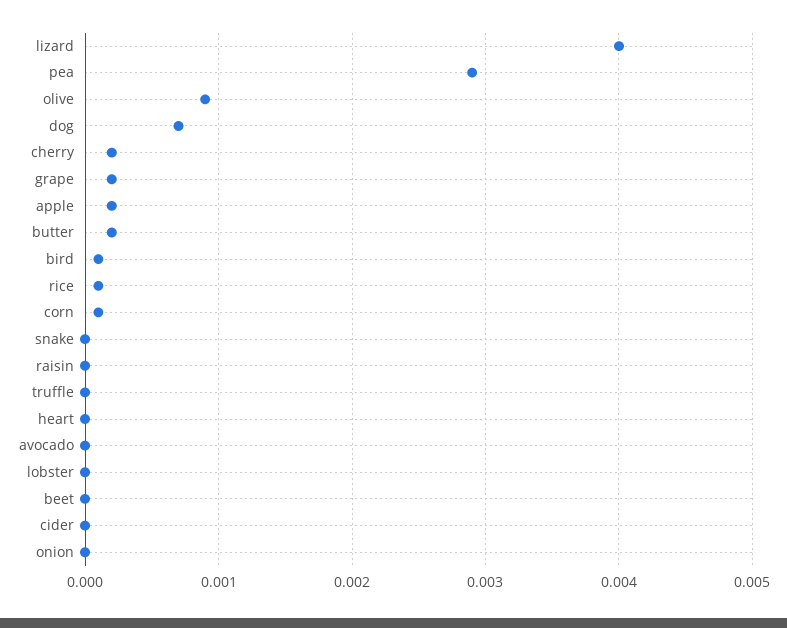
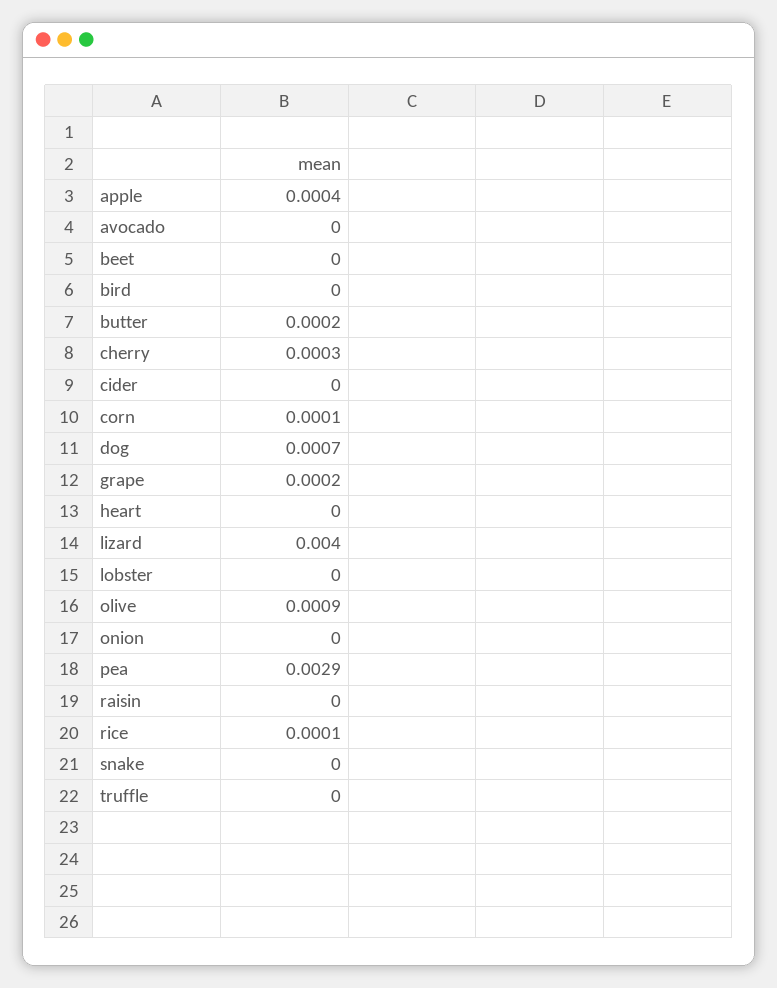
cherry: 0.0002 -> 0.0003
apple: 0.0002 -> 0.0004
bird: 0.0001 -> 0

